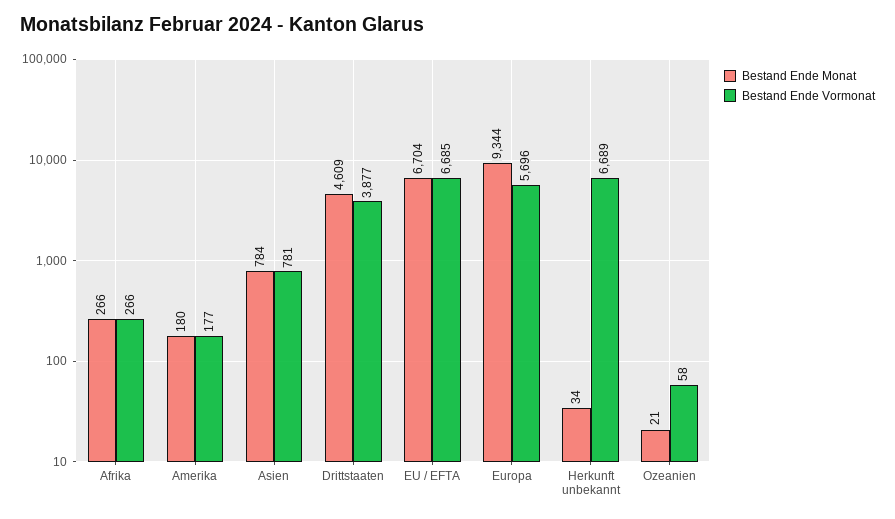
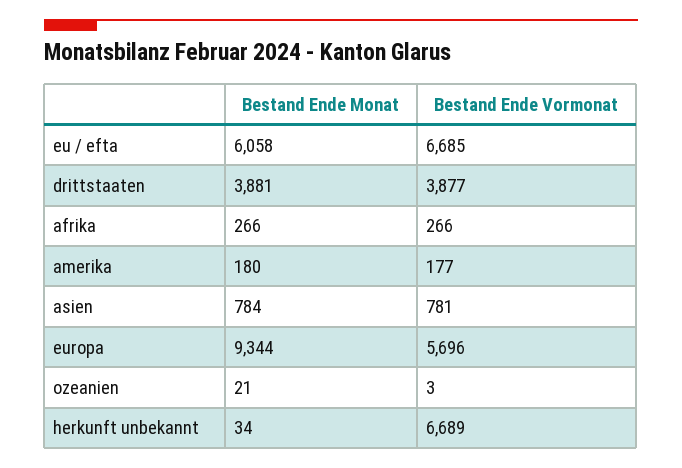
Bestand Ende Monat, Drittstaaten: 4609 -> 3881
Bestand Ende Monat, EU / EFTA: 6704 -> 6058
Bestand Ende Vormonat, Ozeanien: 58 -> 3

